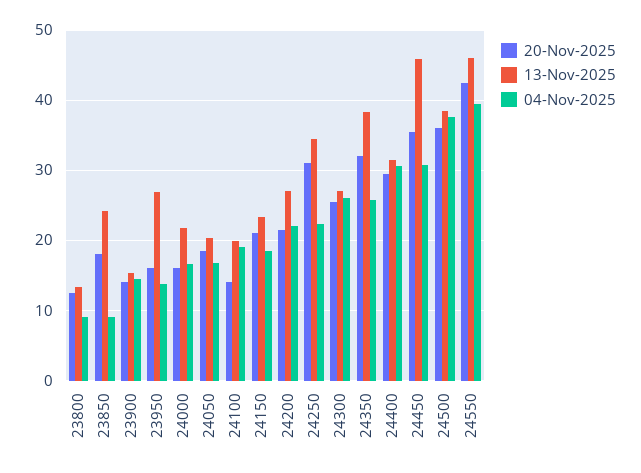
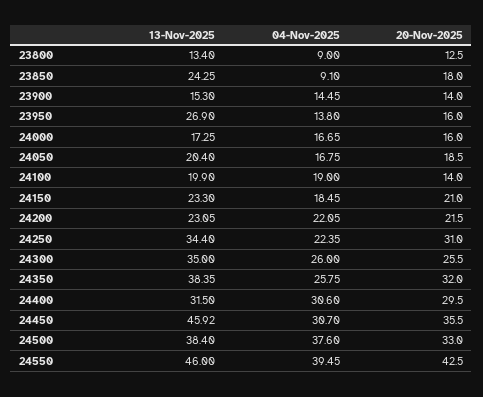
13-Nov-2025, 24000: 22 -> 17.25
13-Nov-2025, 24200: 27 -> 23.05
13-Nov-2025, 24300: 27 -> 35
20-Nov-2025, 24500: 36 -> 33

